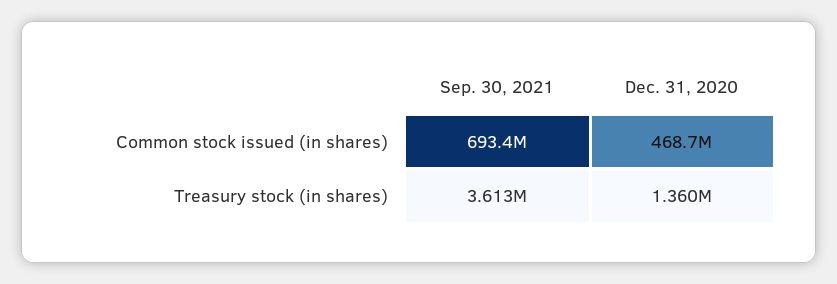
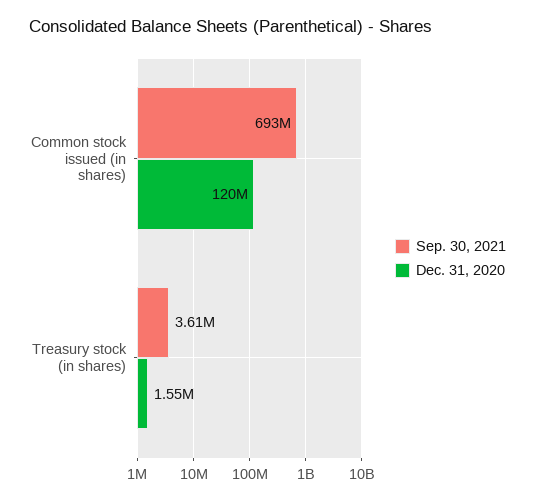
Dec. 31, 2020, Common stock issued (in shares): 468700000 -> 120000000
Dec. 31, 2020, Treasury stock (in shares): 1360000 -> 1550000

